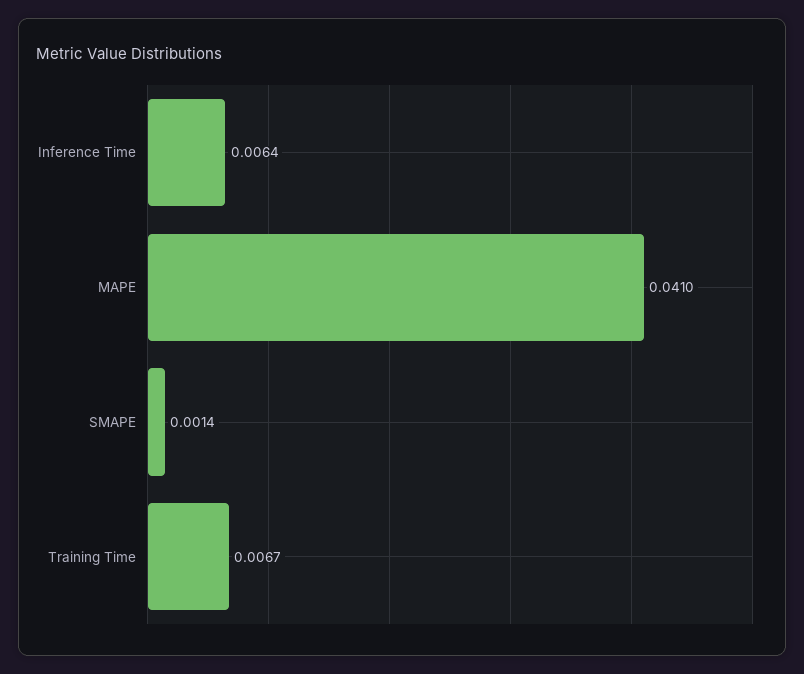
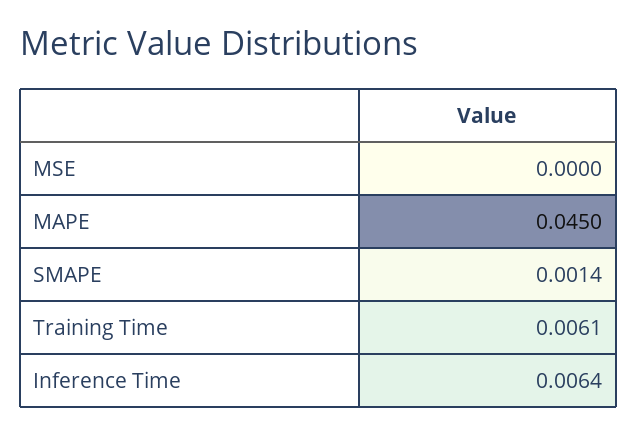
MAPE: 0.041 -> 0.045
Training Time: 0.0067 -> 0.0061
MSE: none -> 0

